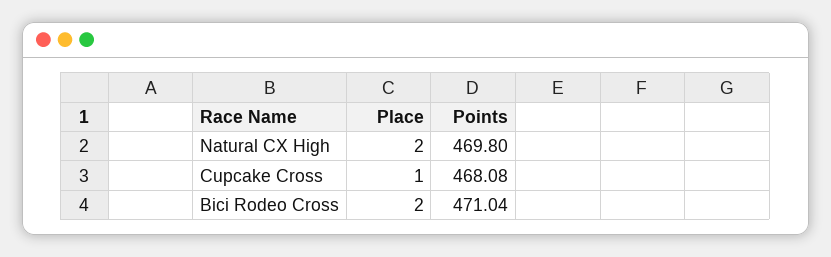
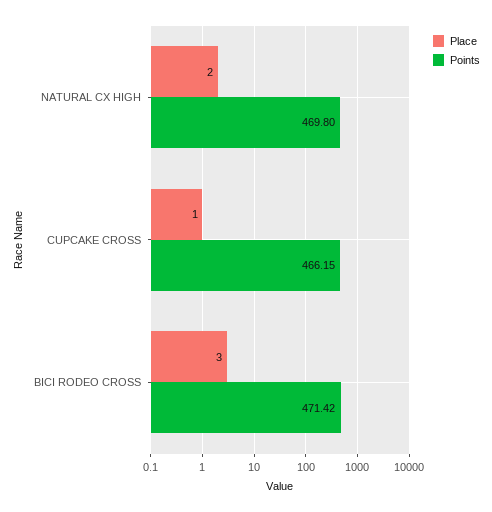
Points, Cupcake Cross: 468.08 -> 466.15
Place, Bici Rodeo Cross: 2 -> 3
Points, Bici Rodeo Cross: 471.04 -> 471.42

